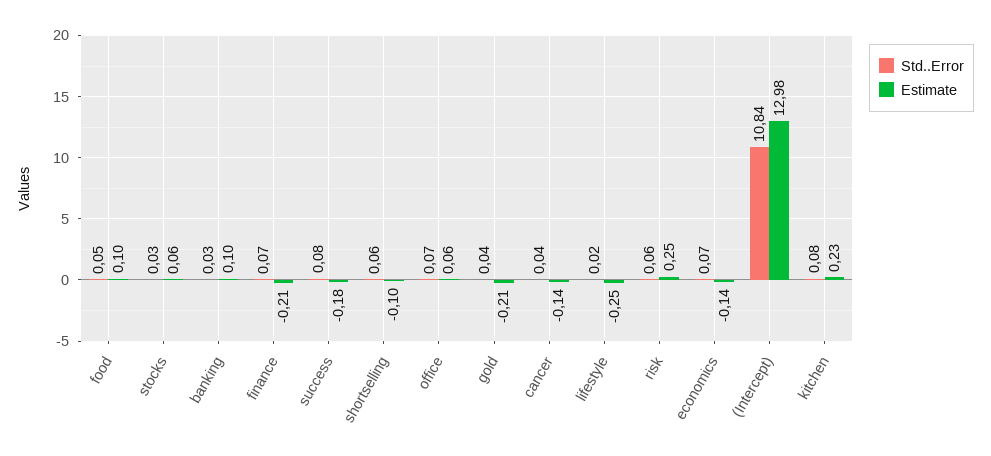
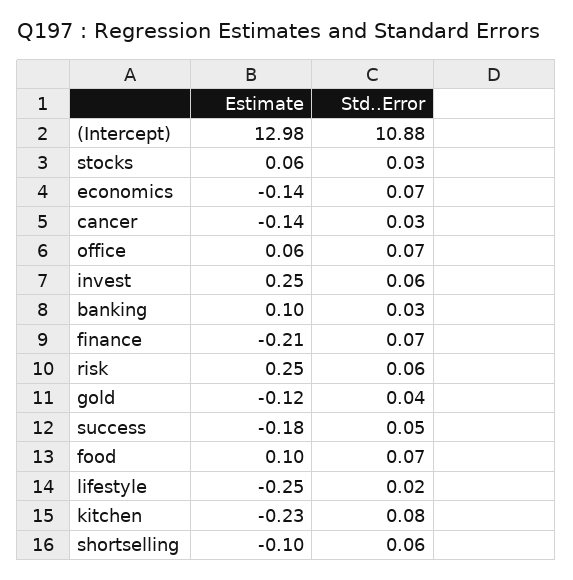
Std..Error, food: 0.05 -> 0.07
Std..Error, success: 0.08 -> 0.05
Estimate, gold: -0.21 -> -0.12
Std..Error, cancer: 0.04 -> 0.03
Std..Error, (Intercept): 10.84 -> 10.88
Estimate, kitchen: 0.23 -> -0.23
Estimate, invest: none -> 0.25
Std..Error, invest: none -> 0.06

